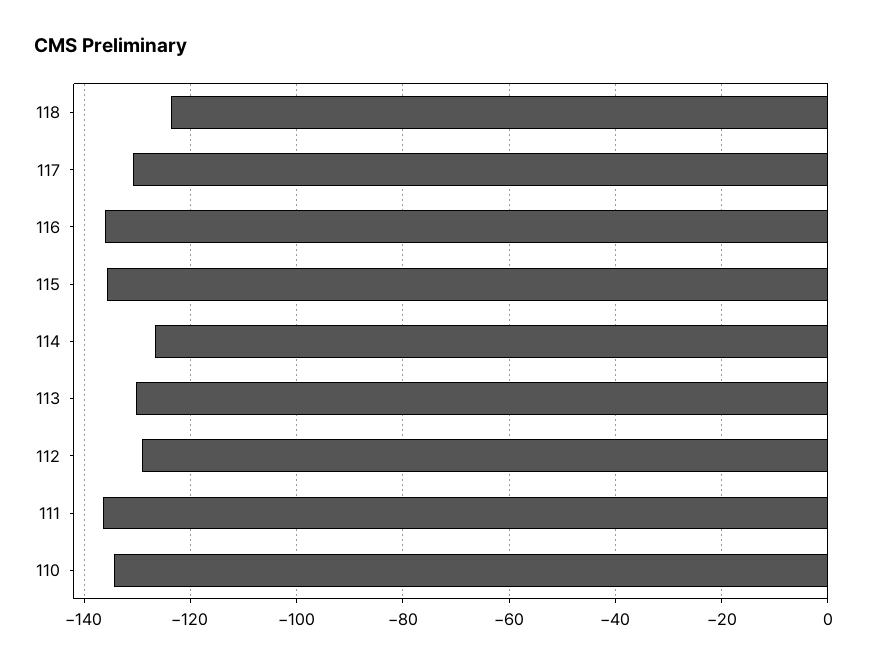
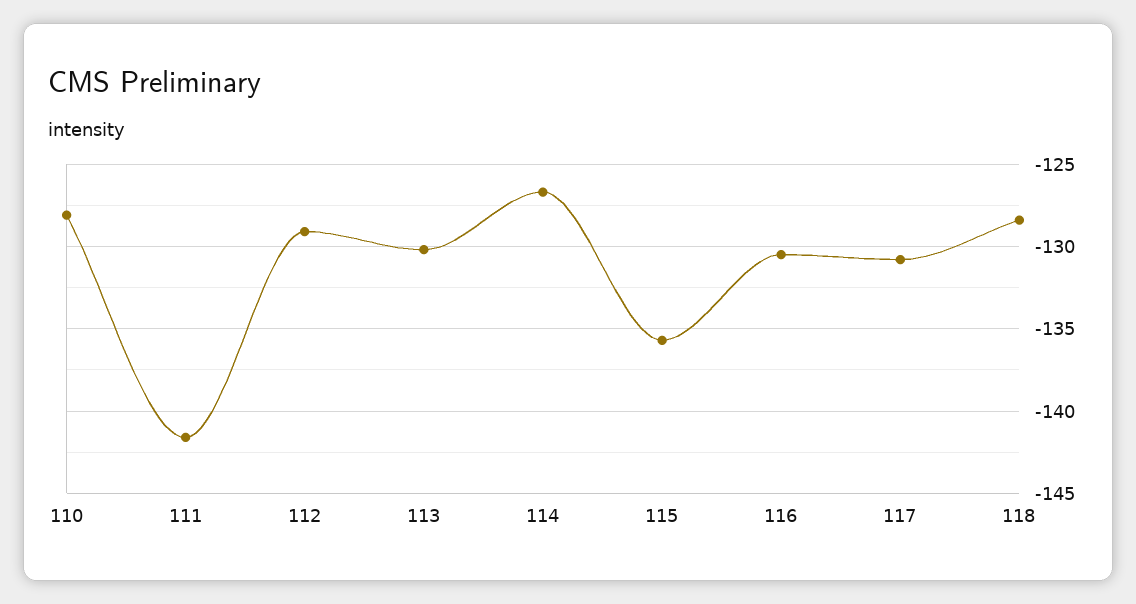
118: -124 -> -128.5
116: -136 -> -130.5
111: -136 -> -141.5
110: -134 -> -128

